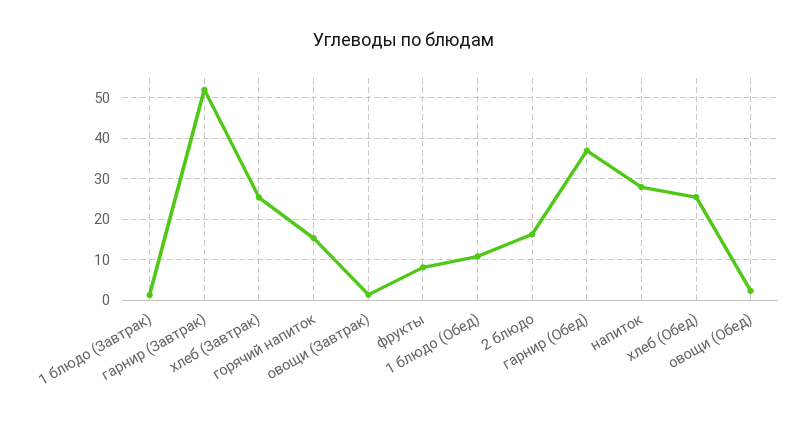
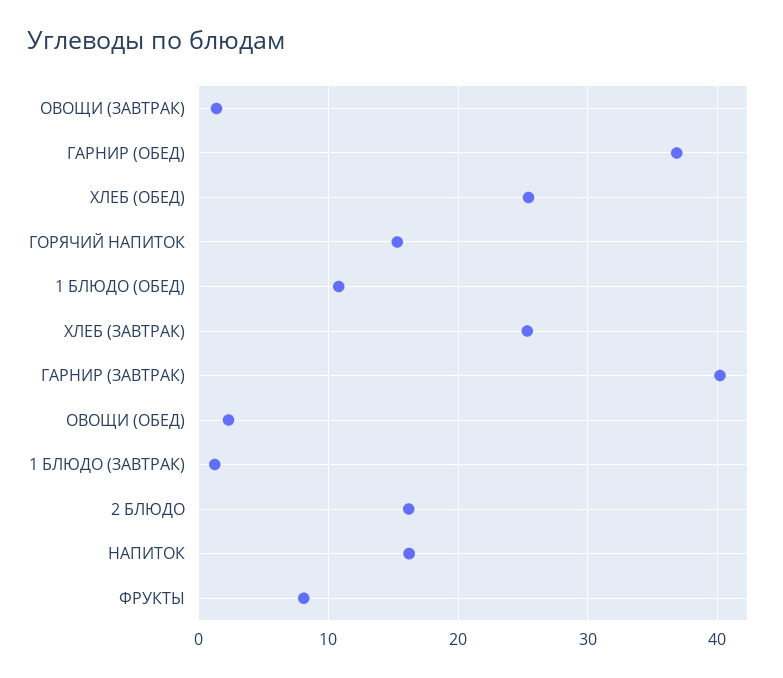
гарнир (Завтрак): 52 -> 40
напиток: 28 -> 16

